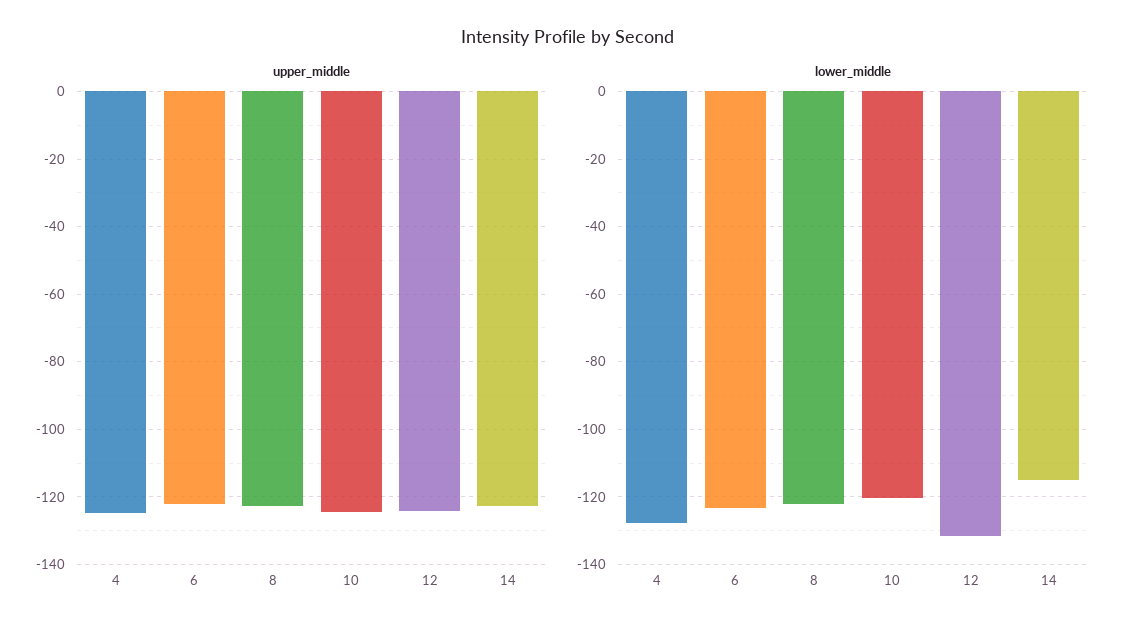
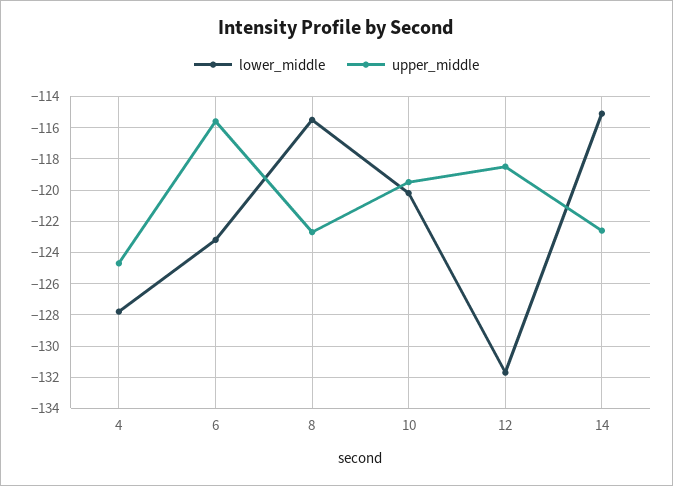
upper_middle, 6: -122 -> -115.5
upper_middle, 10: -124 -> -119.5
upper_middle, 12: -124 -> -118.5
lower_middle, 8: -122 -> -115.5

